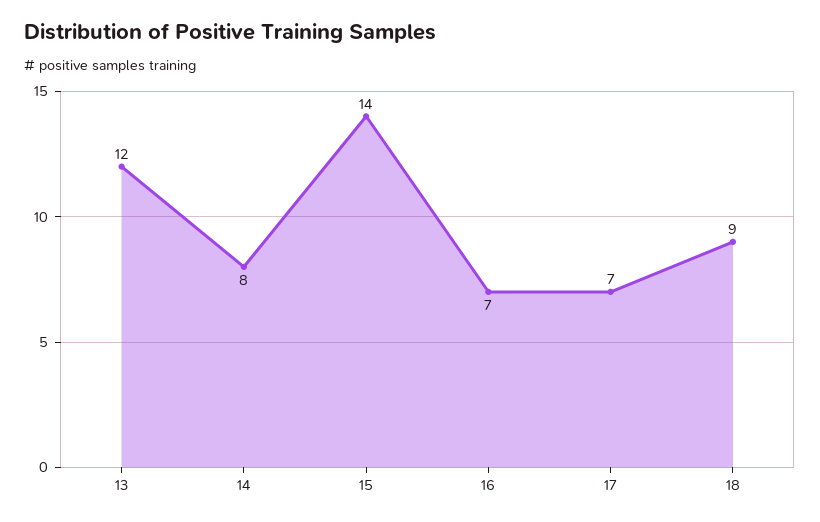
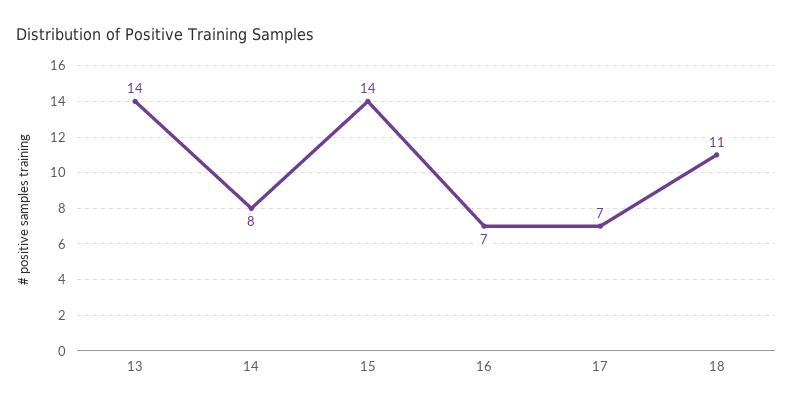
13: 12 -> 14
18: 9 -> 11

